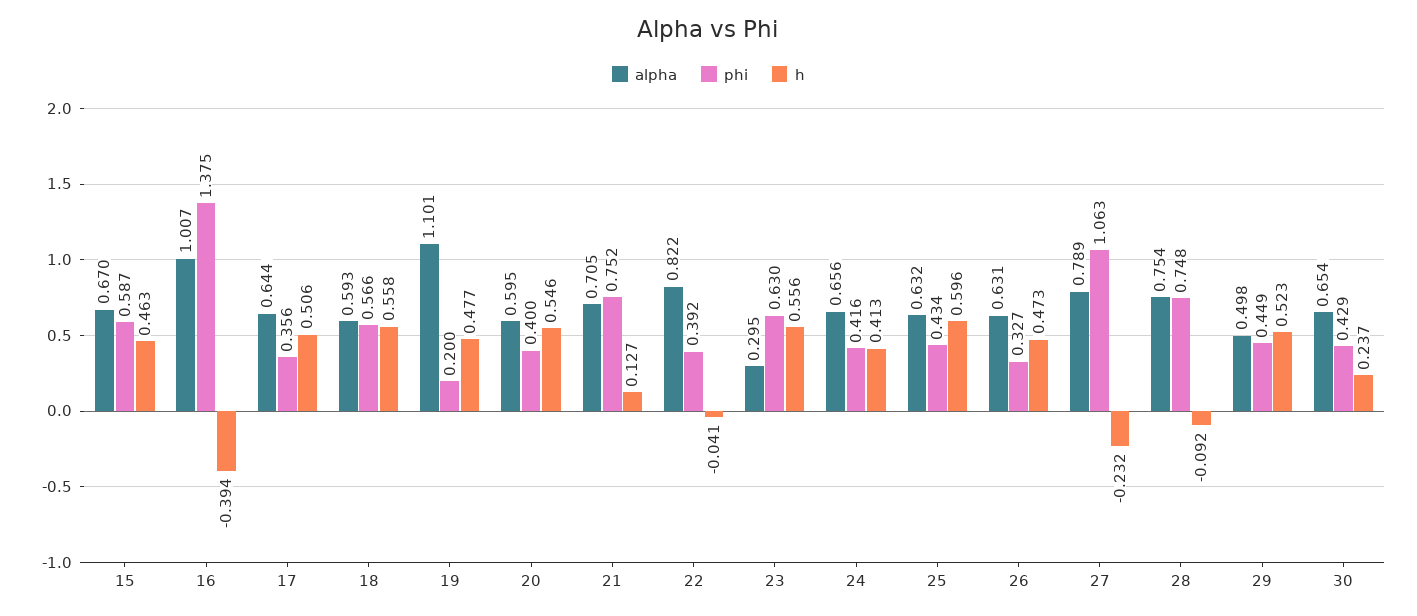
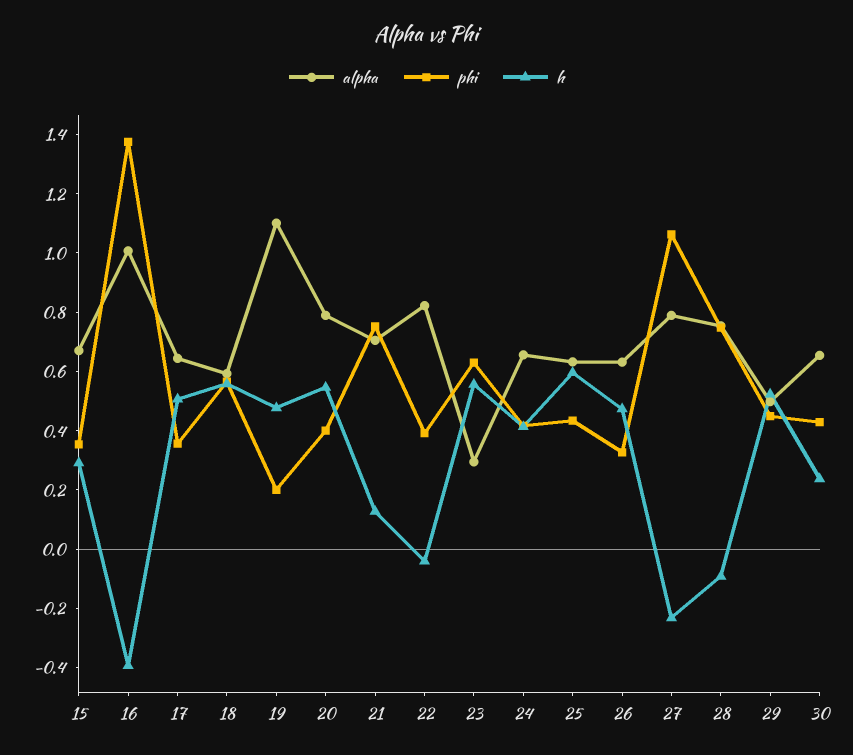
phi, 15: 0.587 -> 0.35
h, 15: 0.463 -> 0.3
alpha, 20: 0.595 -> 0.8

